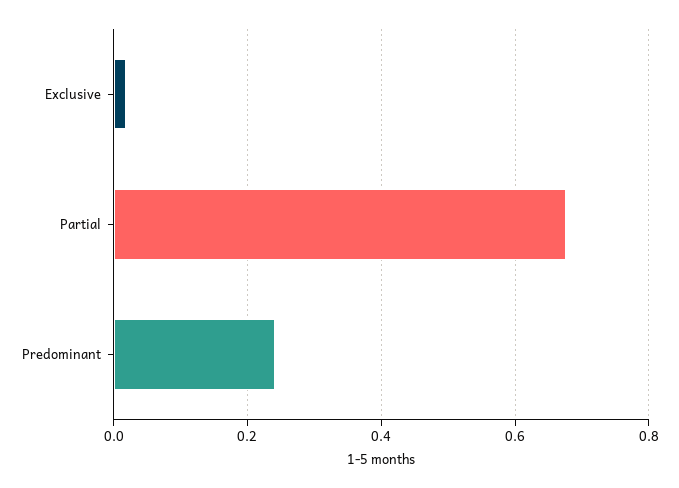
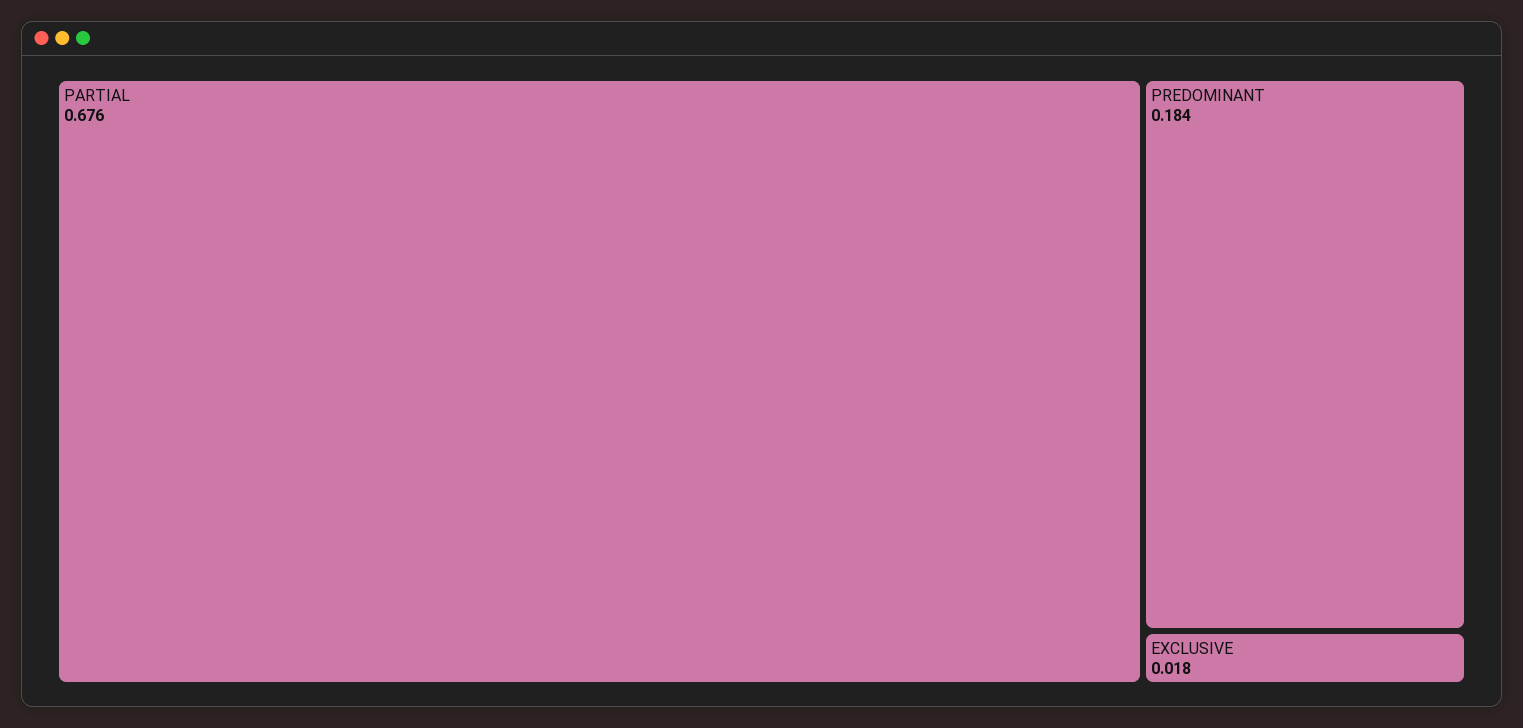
Predominant: 0.24 -> 0.184

